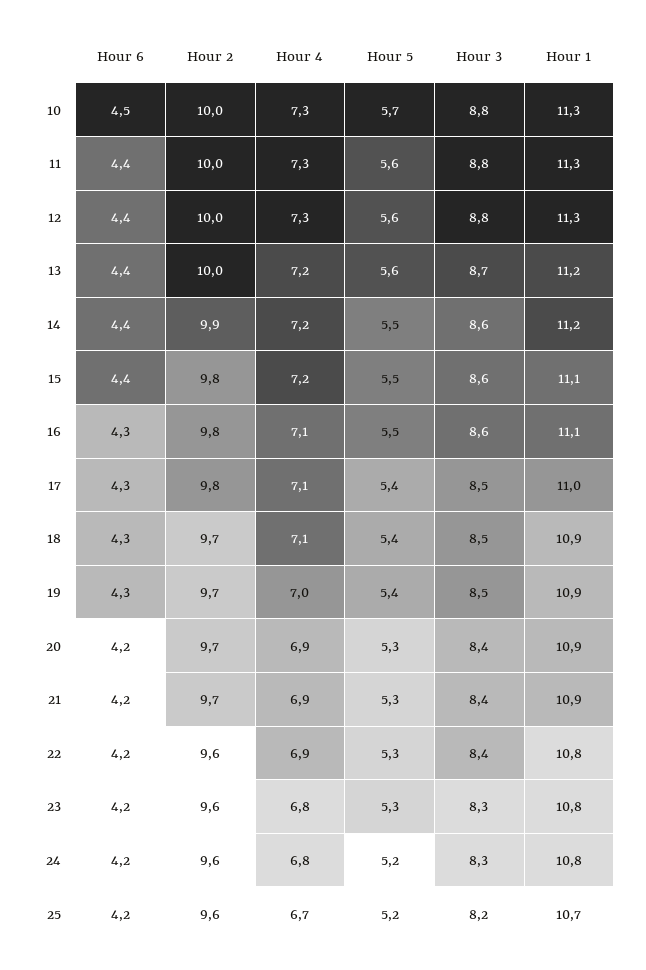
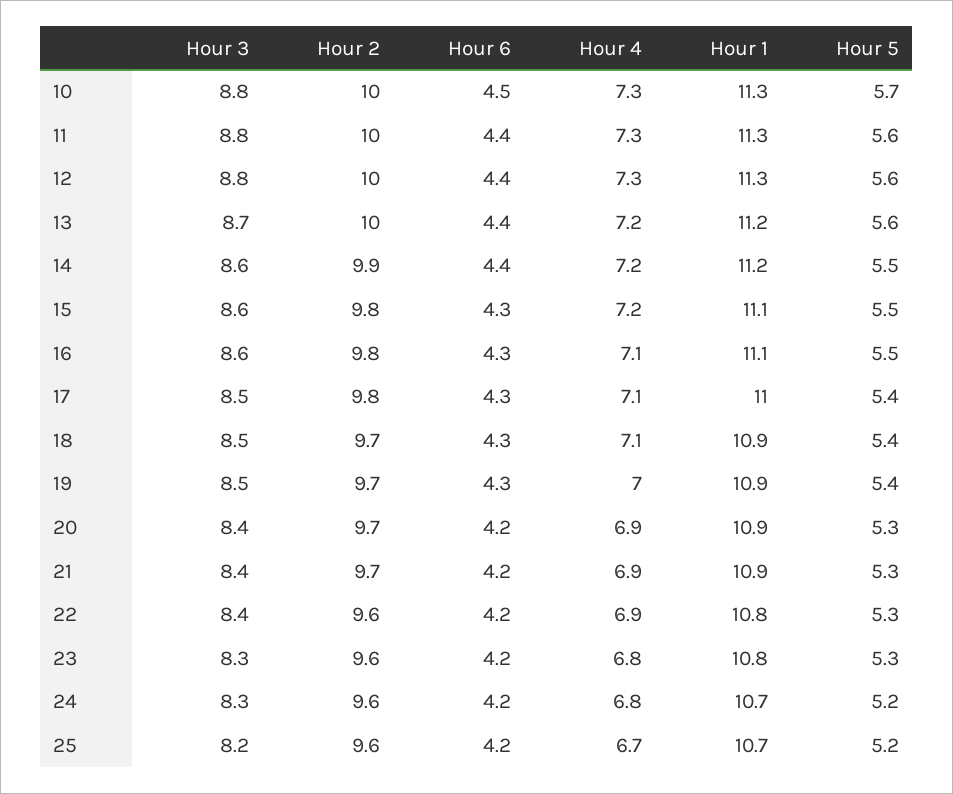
Hour 6, 15: 4.4 -> 4.3
Hour 1, 24: 10.8 -> 10.7

